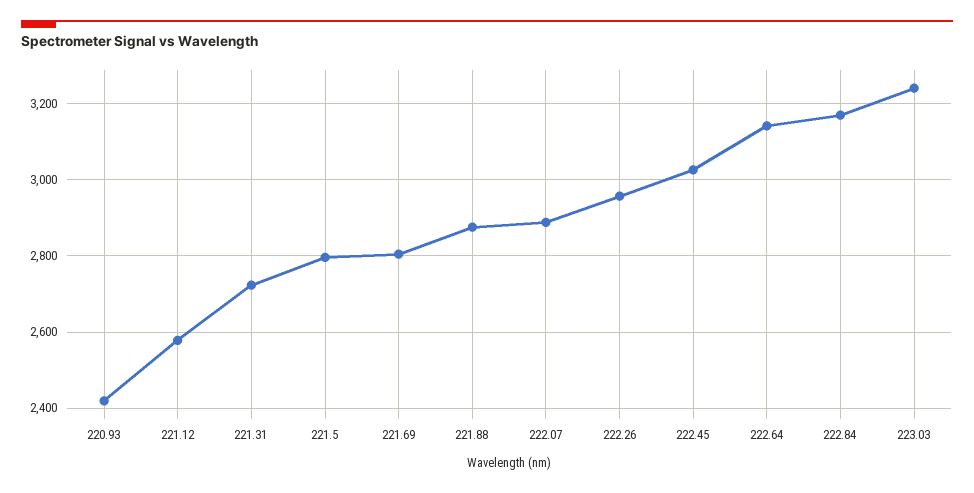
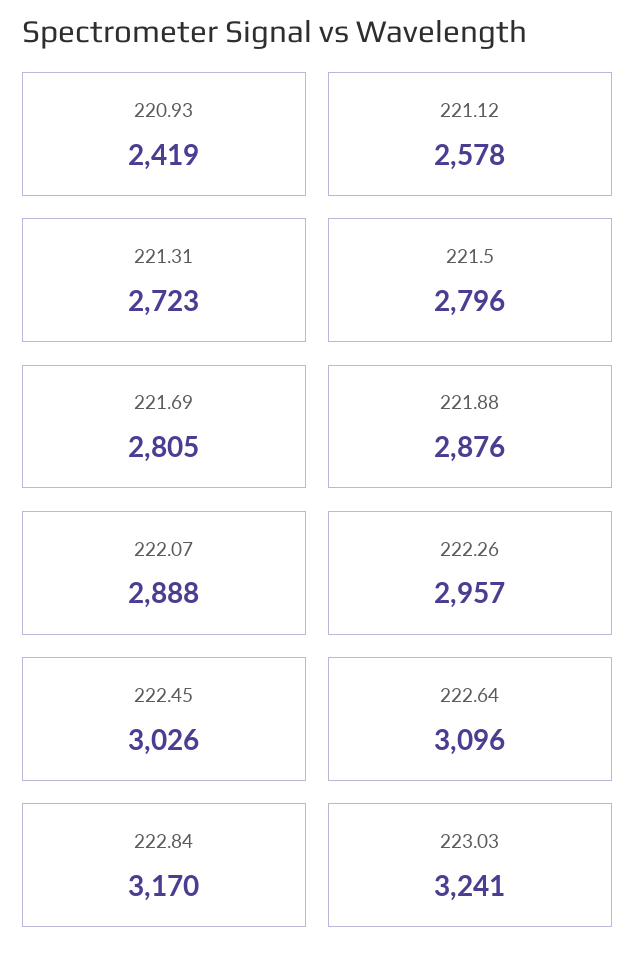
222.64: 3140 -> 3096

